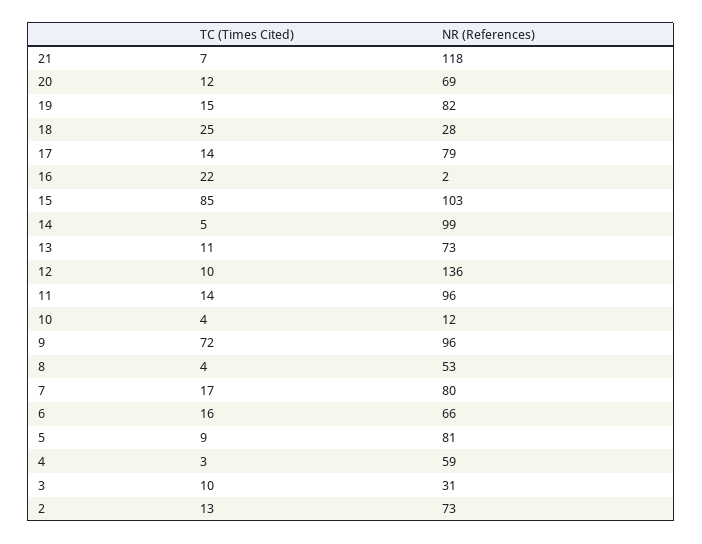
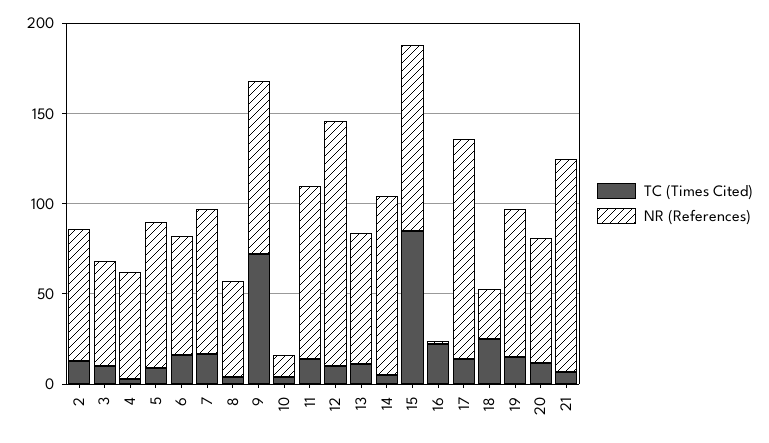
NR (References), 17: 79 -> 120
NR (References), 3: 31 -> 60

